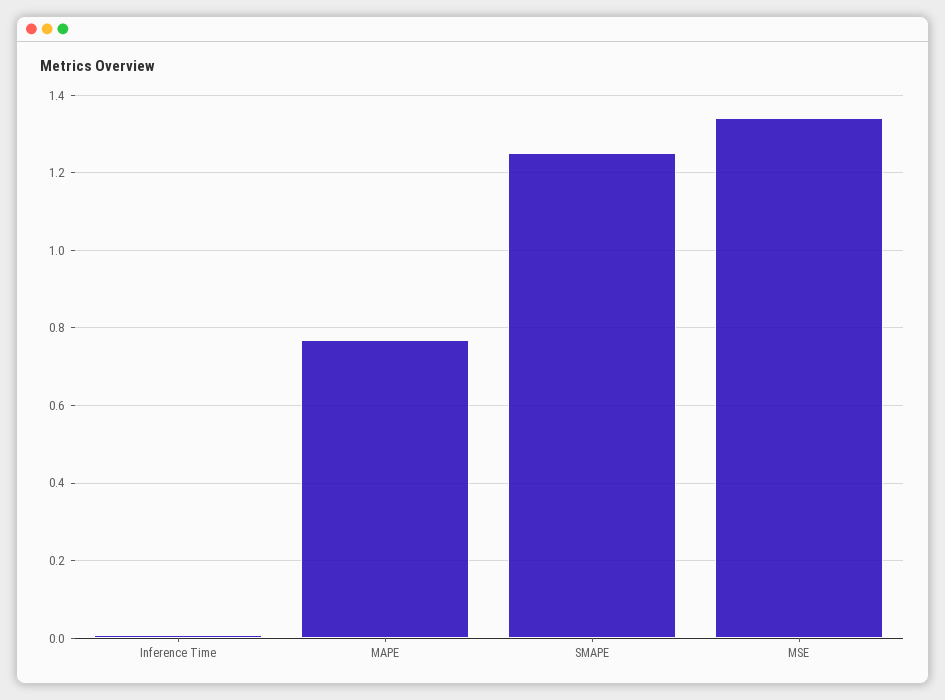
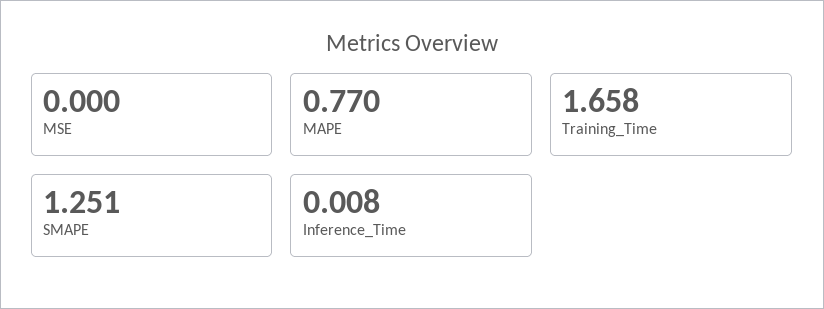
MSE: 1.34 -> 0
Training_Time: none -> 1.658

